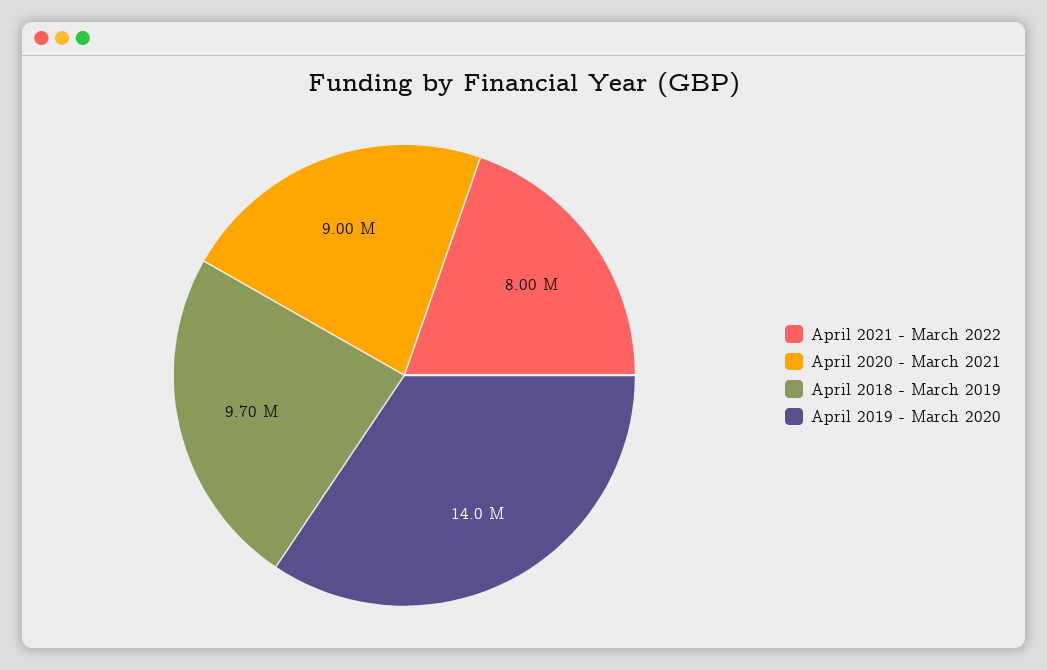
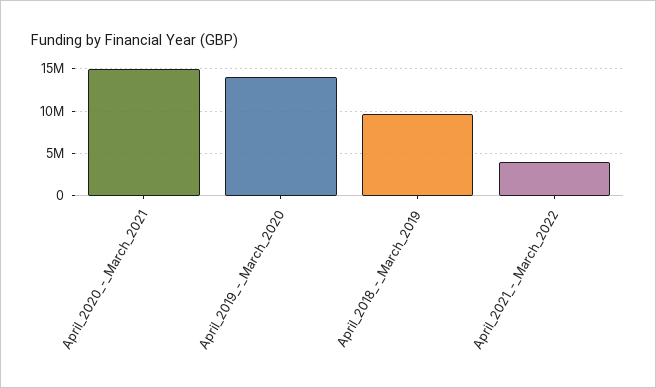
April 2021 - March 2022: 8000000 -> 4000000
April 2020 - March 2021: 9000000 -> 15000000

